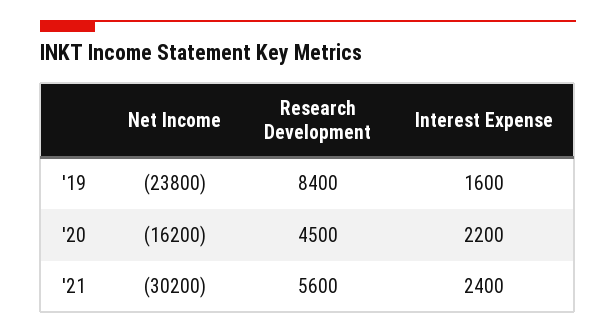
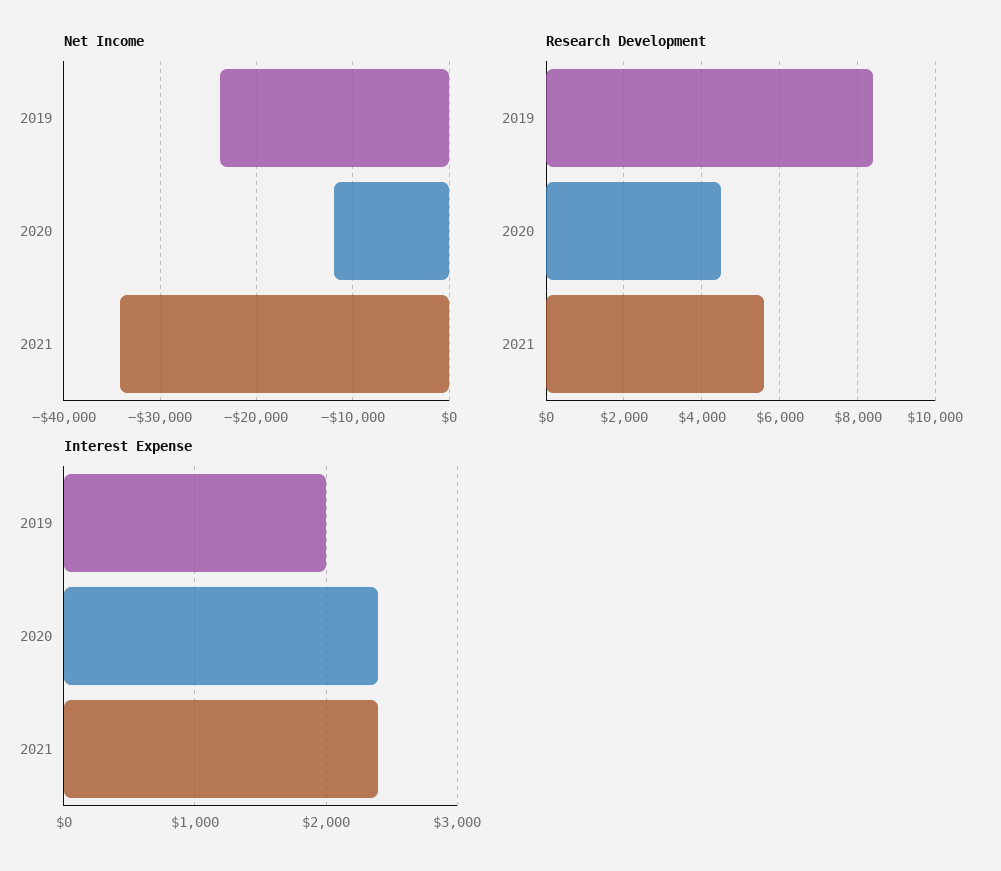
Interest Expense, '19: 1600 -> 2000
Net Income, '20: -16200 -> -12000
Interest Expense, '20: 2200 -> 2400
Net Income, '21: -30200 -> -34000

